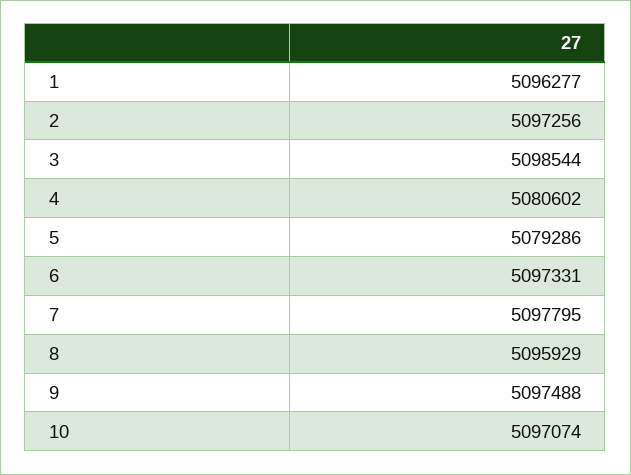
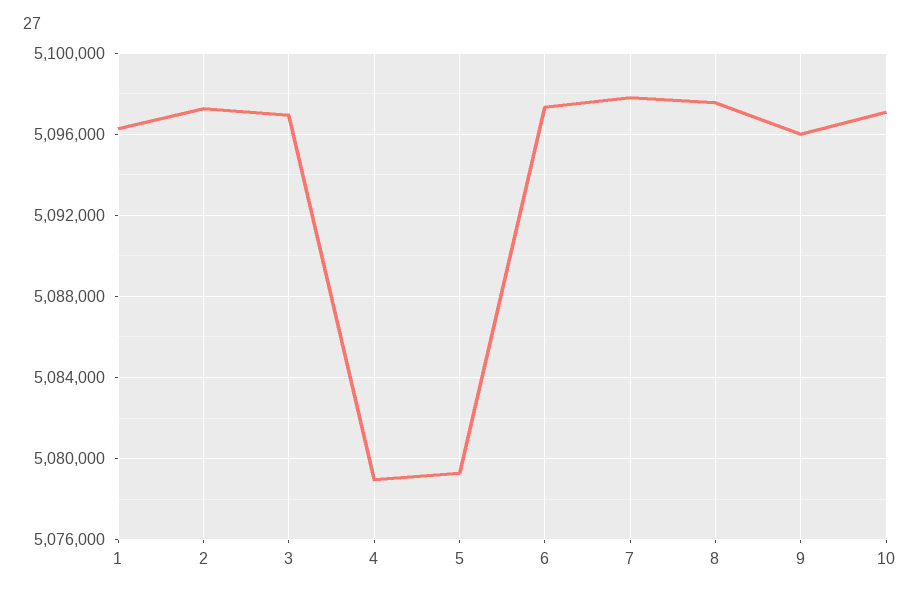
3: 5098544 -> 5097000
4: 5080602 -> 5079000
8: 5095929 -> 5097500
9: 5097488 -> 5096000

